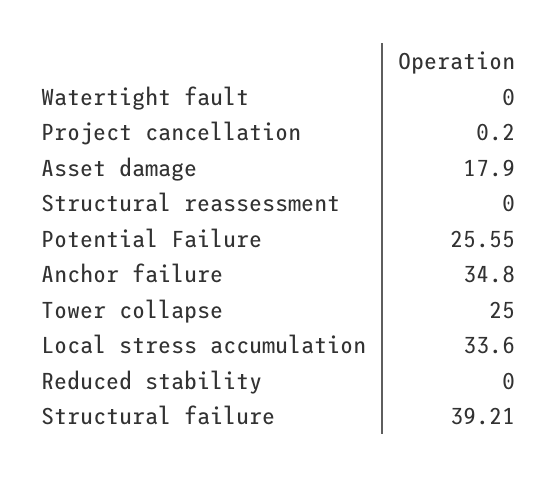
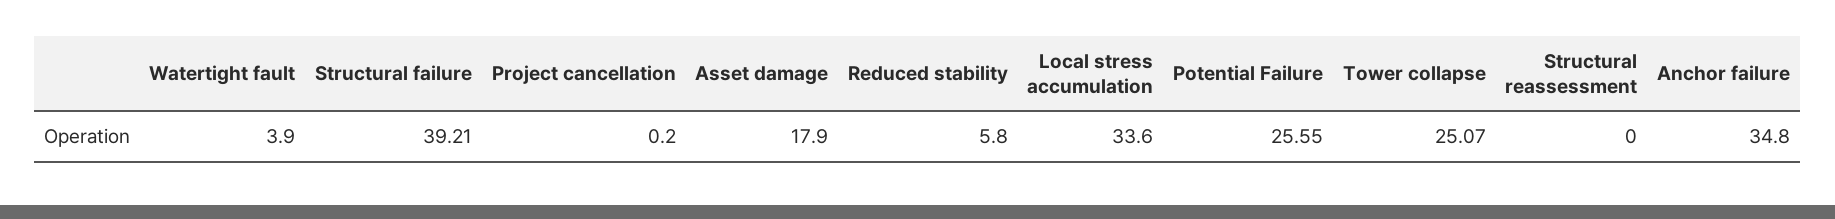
Watertight fault: 0 -> 3.9
Tower collapse: 25 -> 25.07
Reduced stability: 0 -> 5.8

